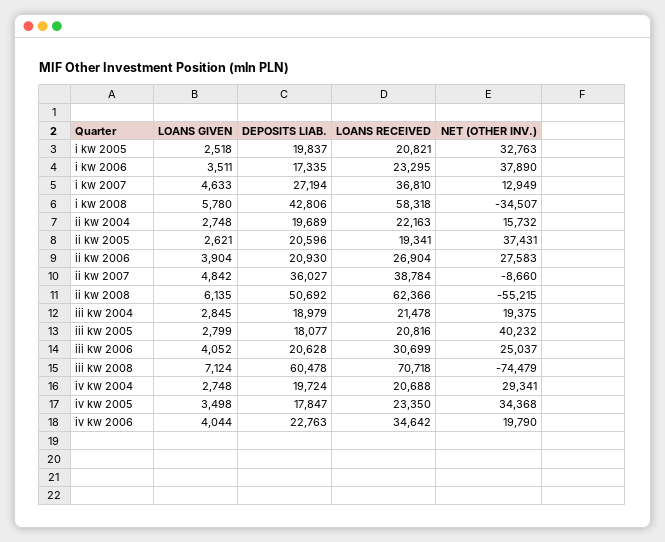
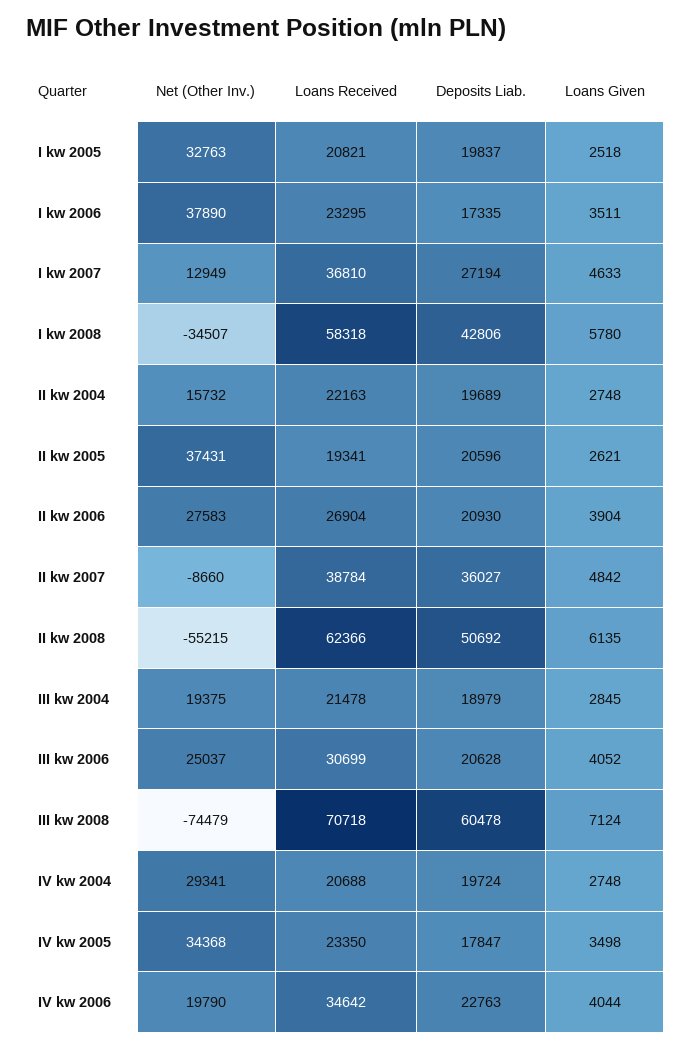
LOANS GIVEN, iii kw 2005: 2799 -> none
DEPOSITS LIAB., iii kw 2005: 18077 -> none
LOANS RECEIVED, iii kw 2005: 20816 -> none
NET (OTHER INV.), iii kw 2005: 40232 -> none

